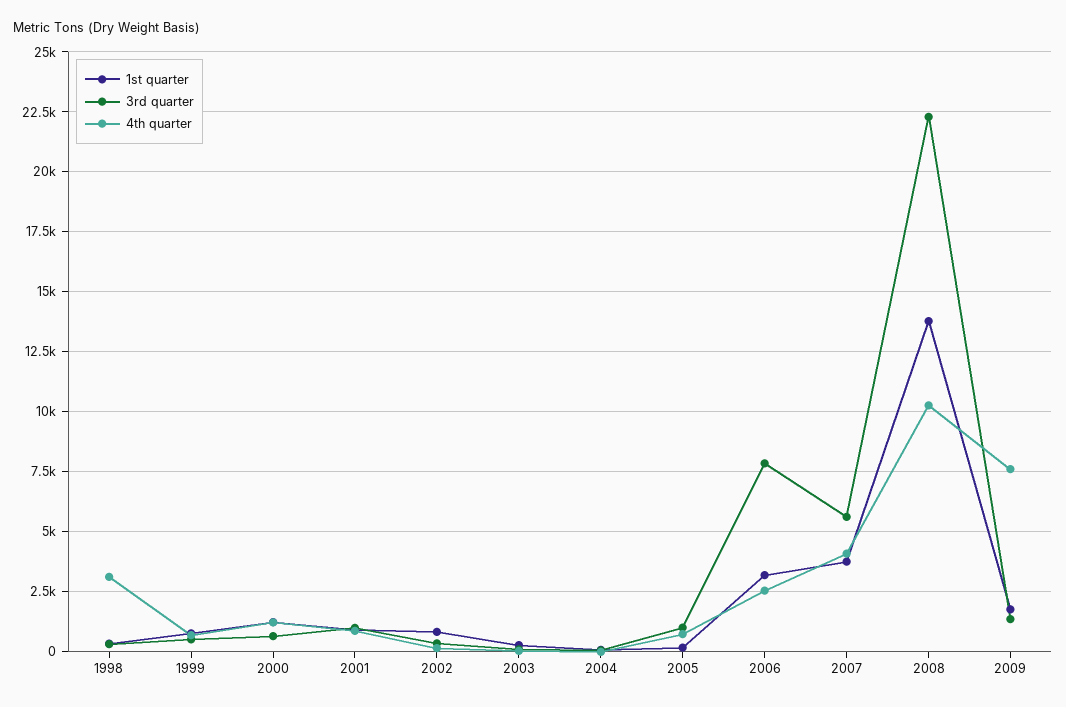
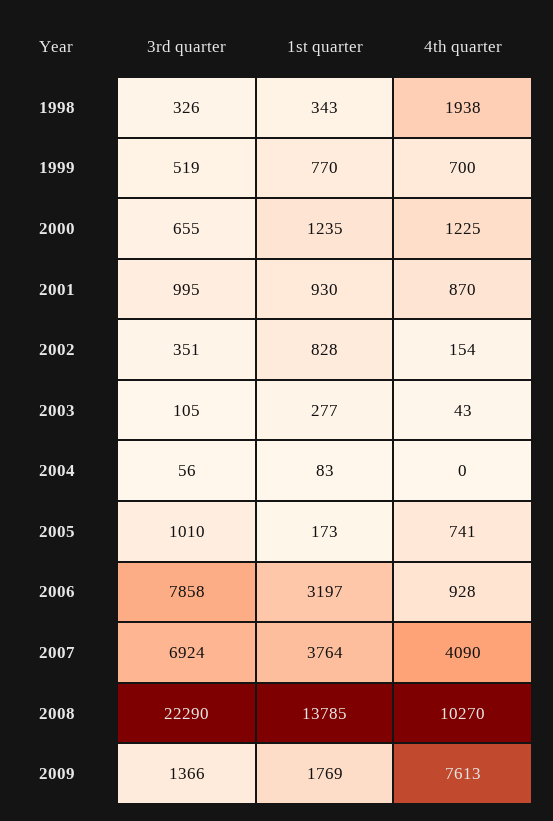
4th quarter, 1998: 3000 -> 1938
4th quarter, 2006: 2500 -> 928
3rd quarter, 2007: 5500 -> 6924

